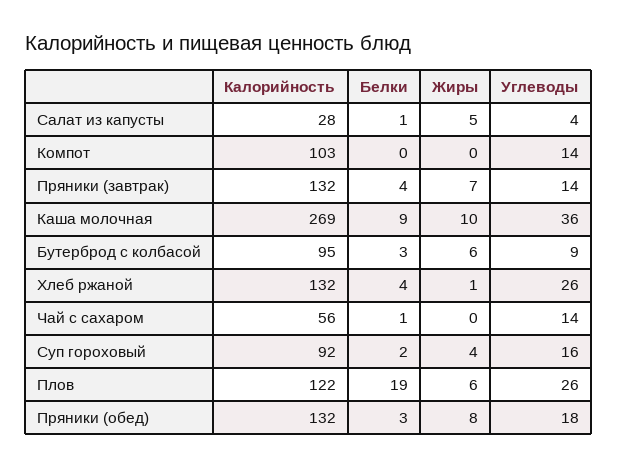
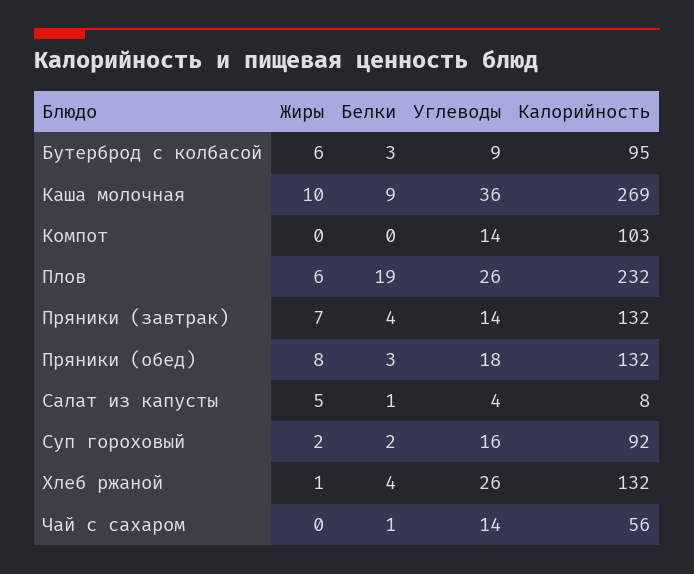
Калорийность, Салат из капусты: 28 -> 8
Жиры, Суп гороховый: 4 -> 2
Калорийность, Плов: 122 -> 232

